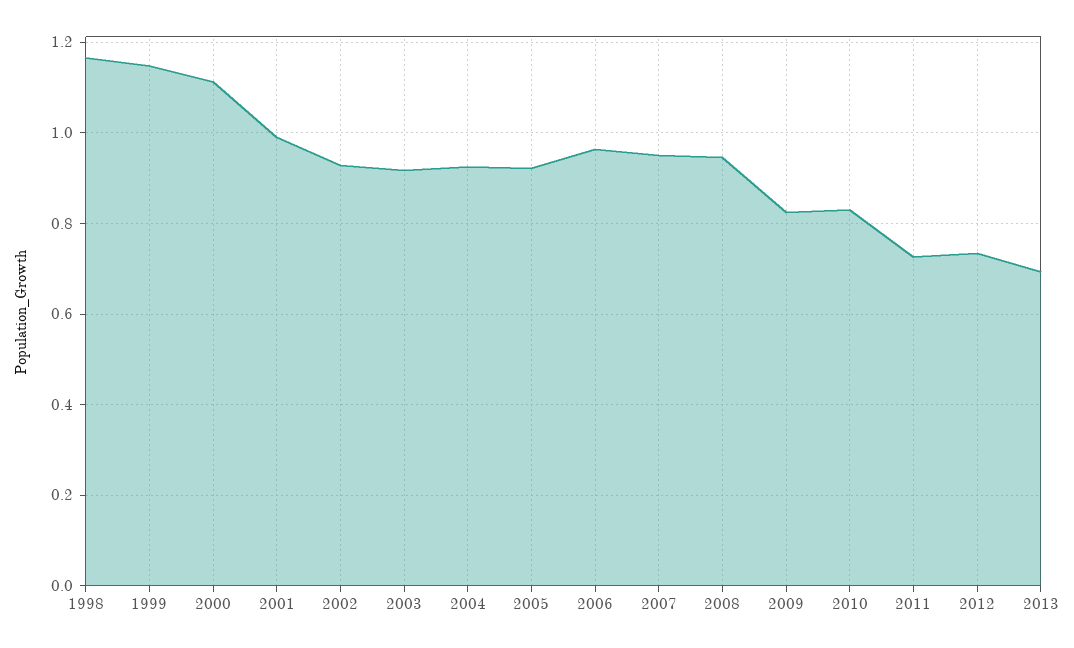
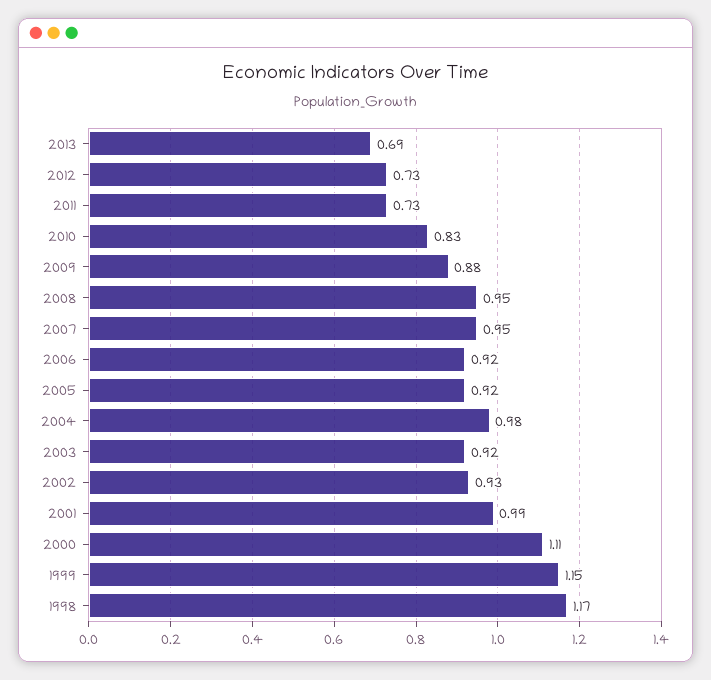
2004: 0.92 -> 0.98
2006: 0.96 -> 0.92
2009: 0.82 -> 0.88

